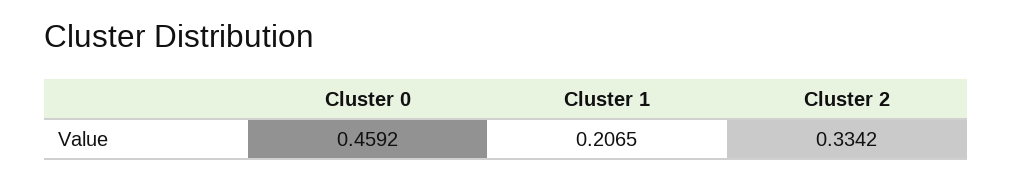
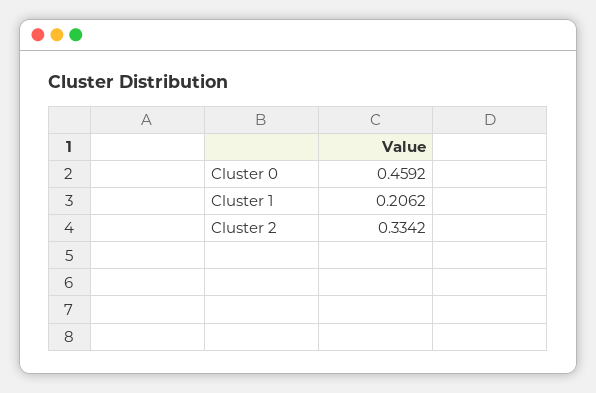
Cluster 1: 0.2065 -> 0.2062

